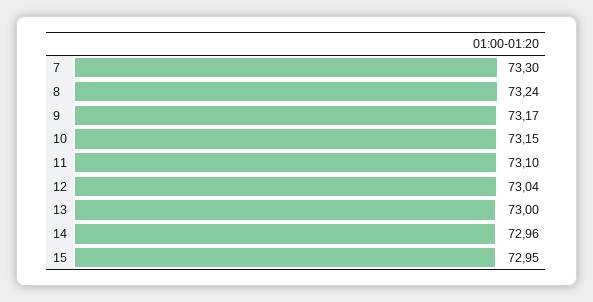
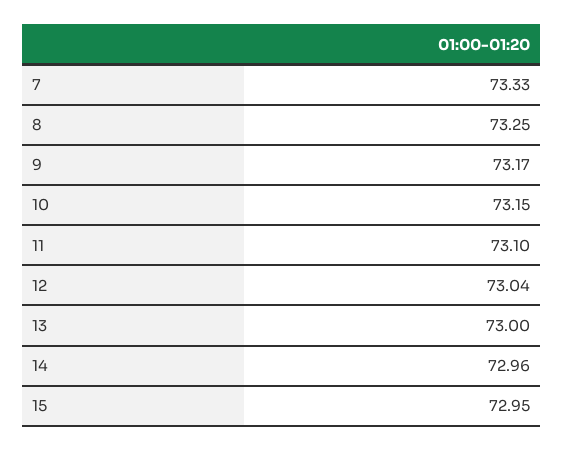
7: 73.3 -> 73.33
8: 73.24 -> 73.25

